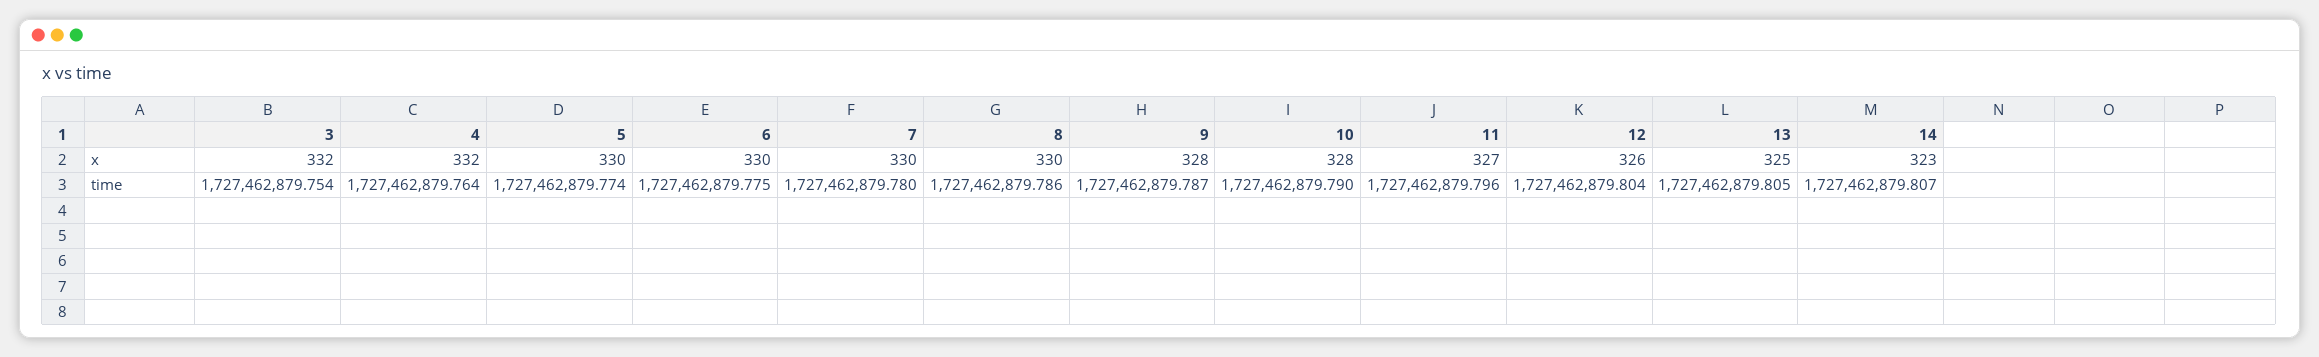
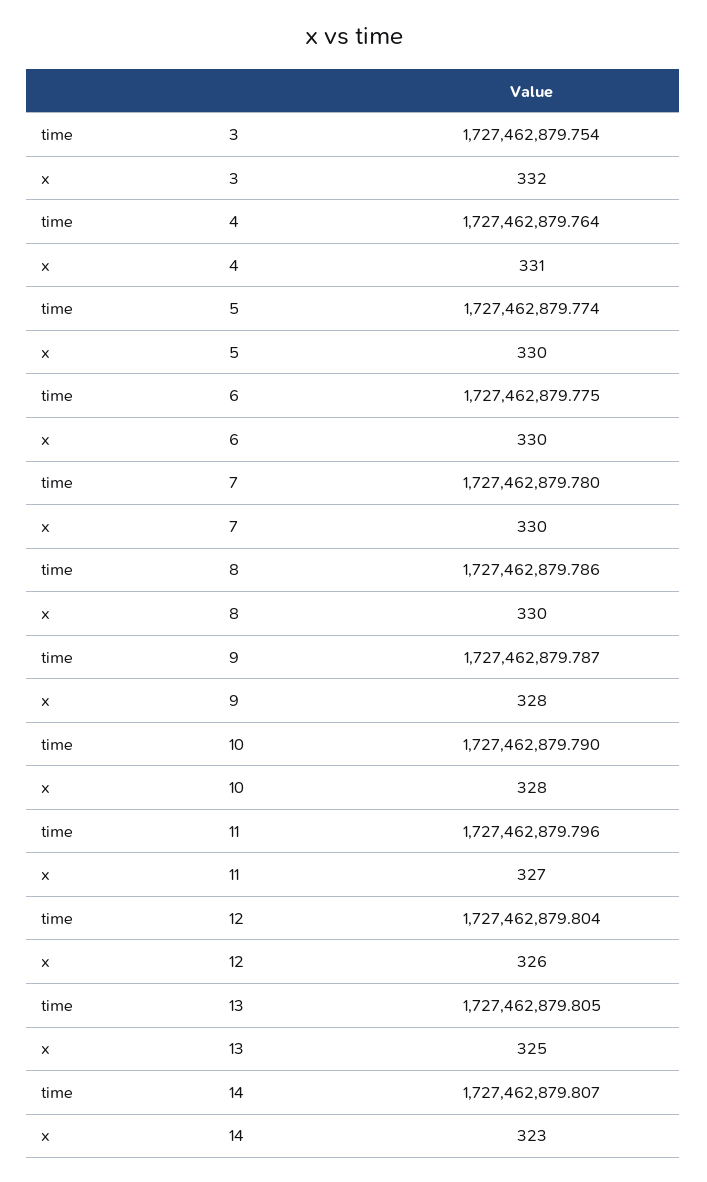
4, x: 332 -> 331

